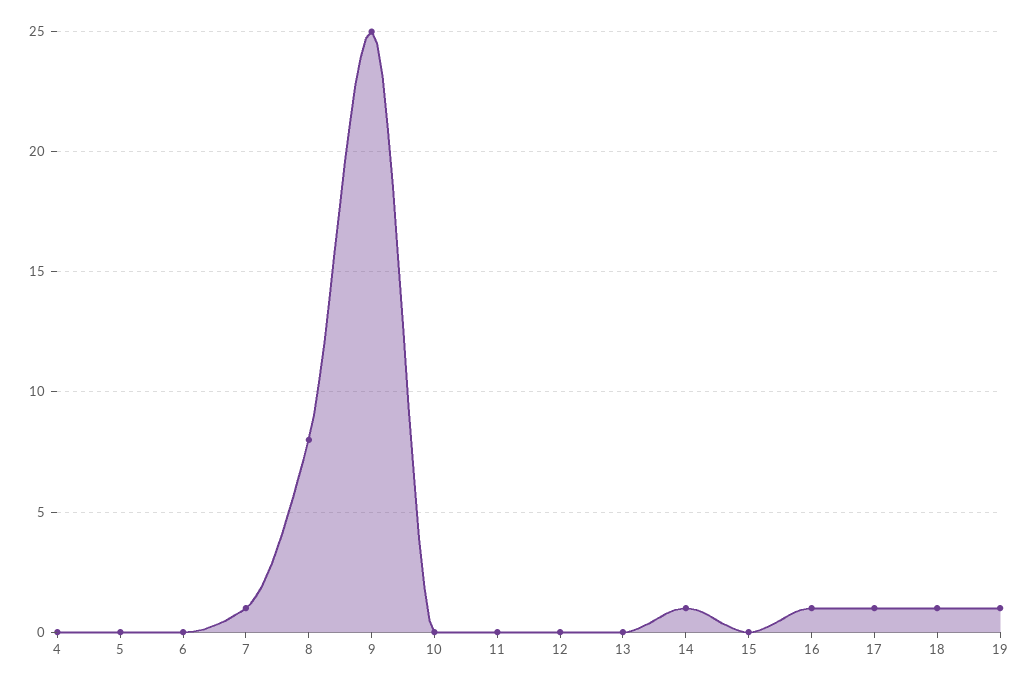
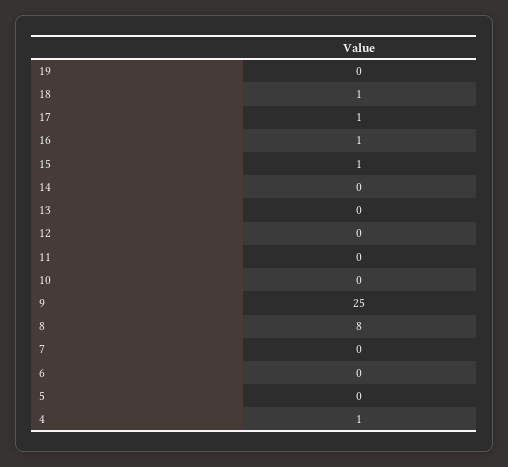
4: 0 -> 1
7: 1 -> 0
14: 1 -> 0
15: 0 -> 1
19: 1 -> 0

